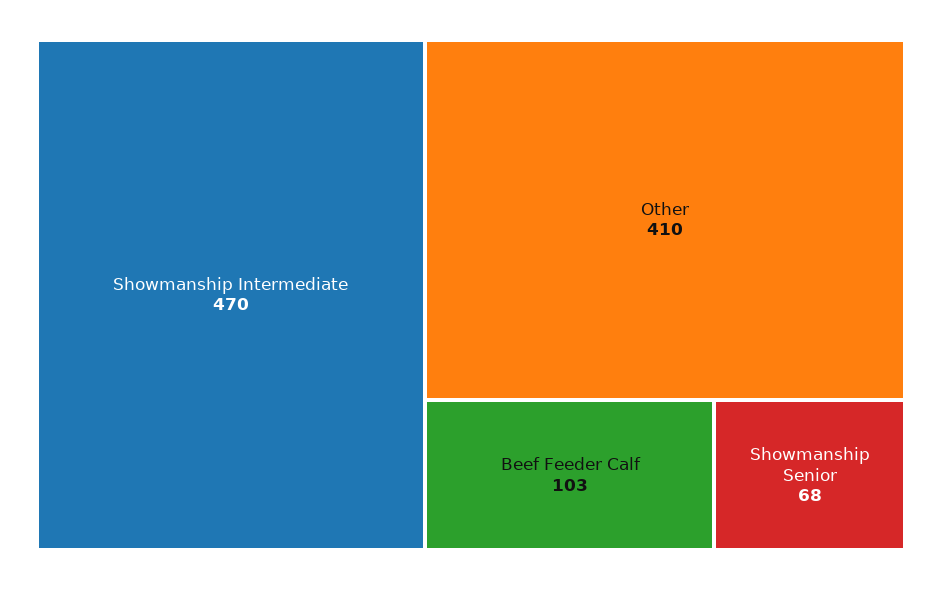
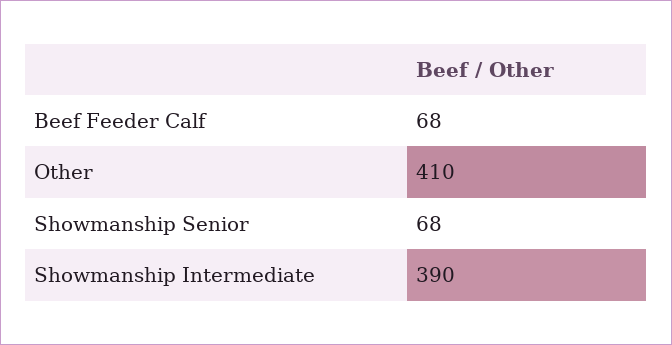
Showmanship Intermediate: 470 -> 390
Beef Feeder Calf: 103 -> 68

